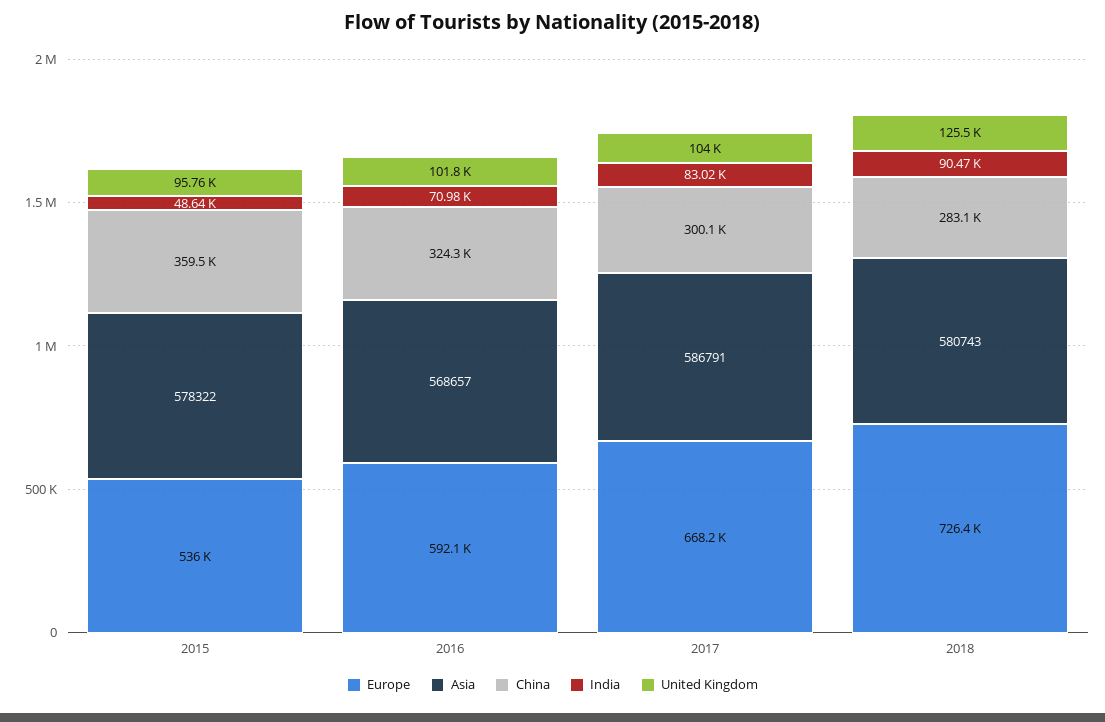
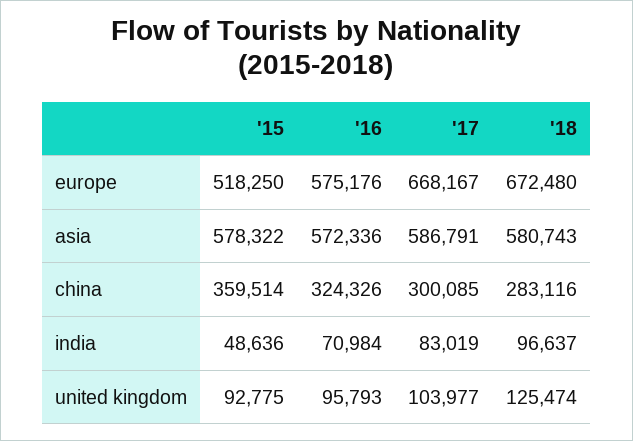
Europe, 2015: 536000 -> 518250
United Kingdom, 2015: 95760 -> 92775
Europe, 2016: 592100 -> 575176
Asia, 2016: 568657 -> 572336
United Kingdom, 2016: 101800 -> 95793
Europe, 2018: 726400 -> 672480
India, 2018: 90470 -> 96637

